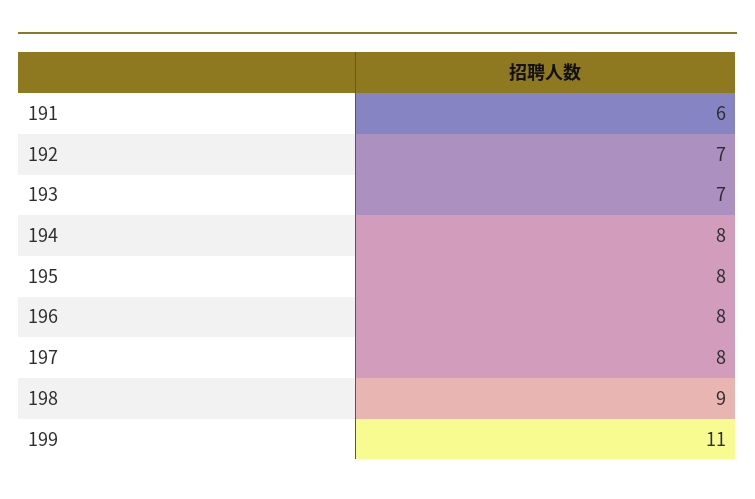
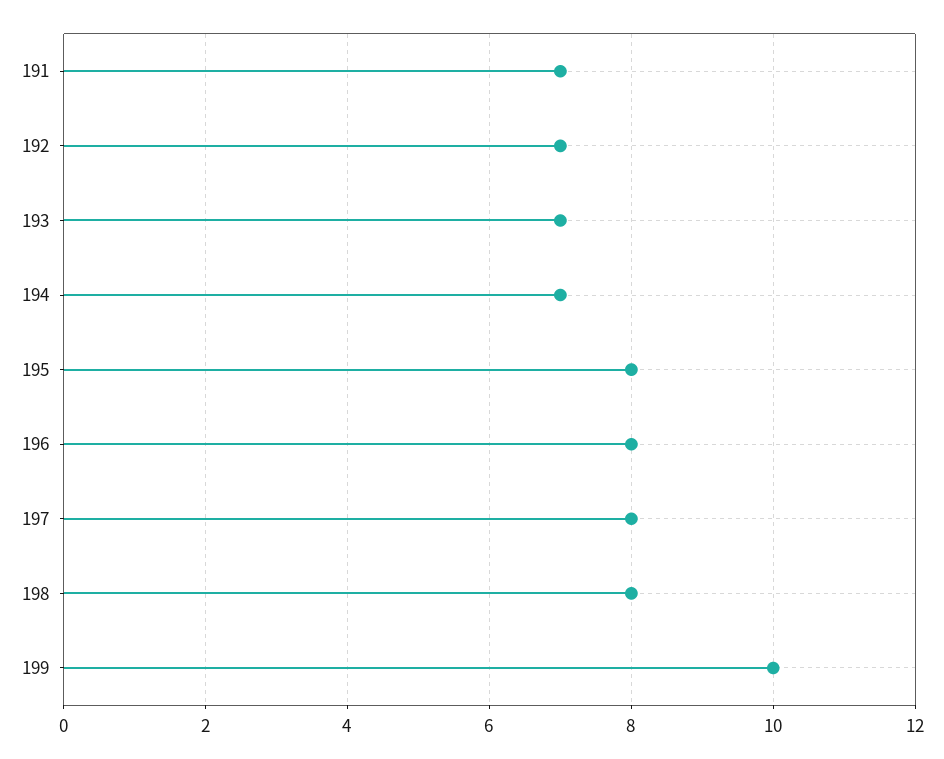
191: 6 -> 7
194: 8 -> 7
198: 9 -> 8
199: 11 -> 10

